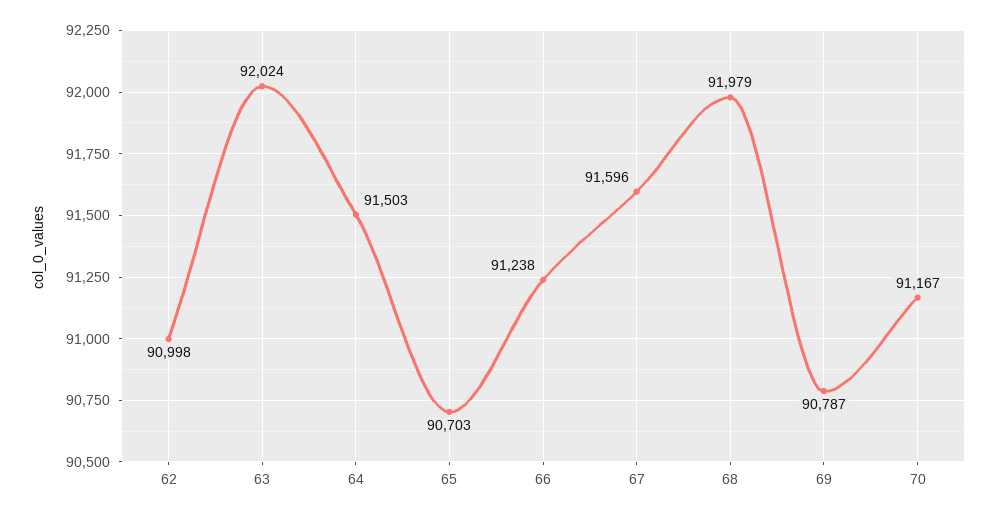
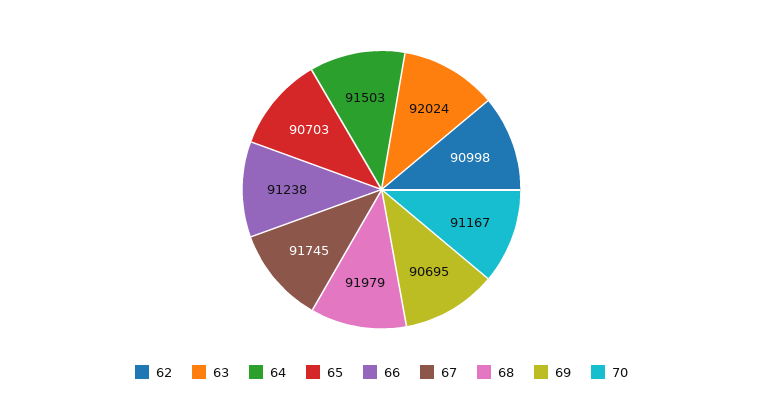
67: 91596 -> 91745
69: 90787 -> 90695

